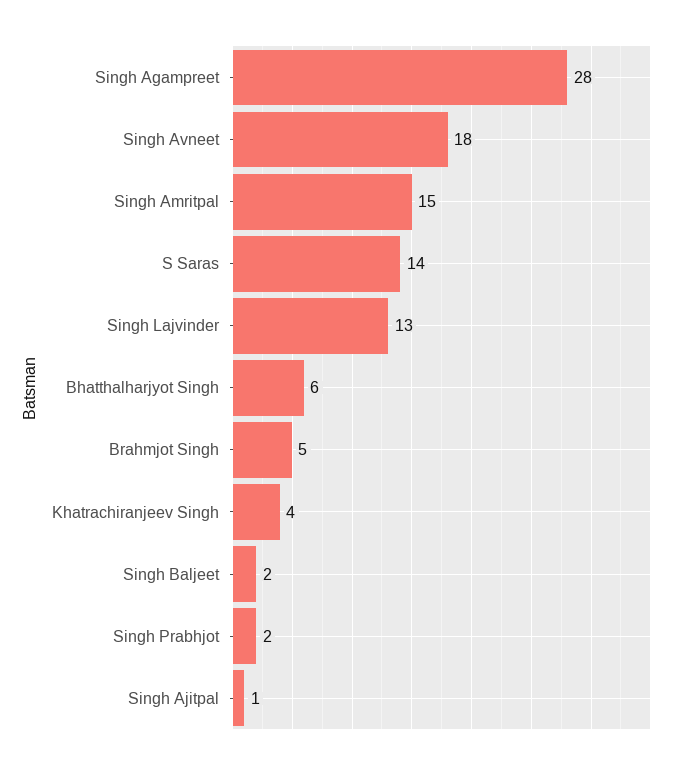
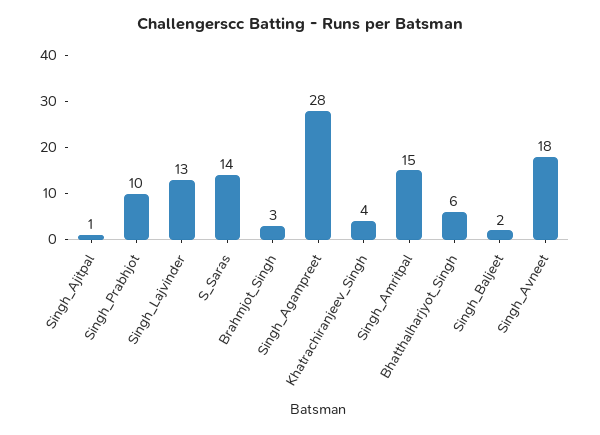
Brahmjot Singh: 5 -> 3
Singh Prabhjot: 2 -> 10

